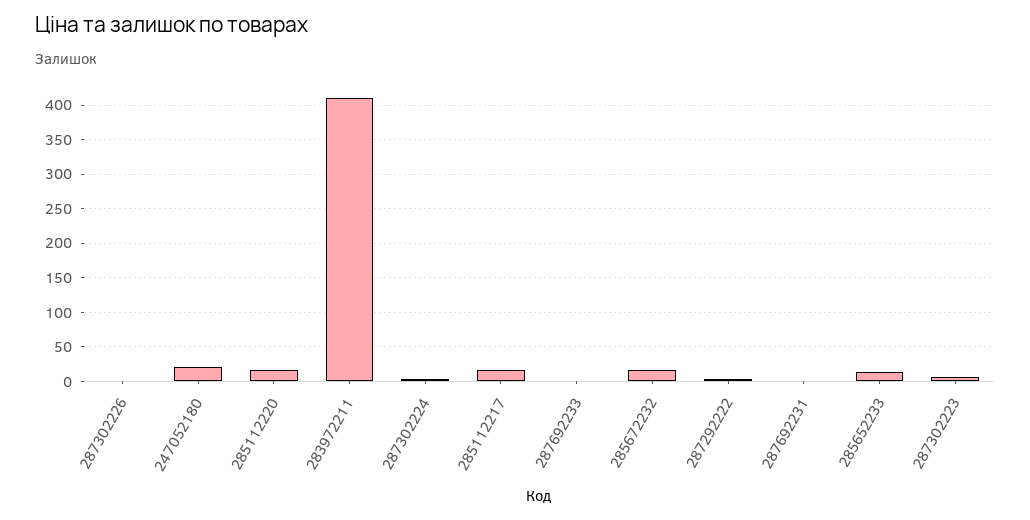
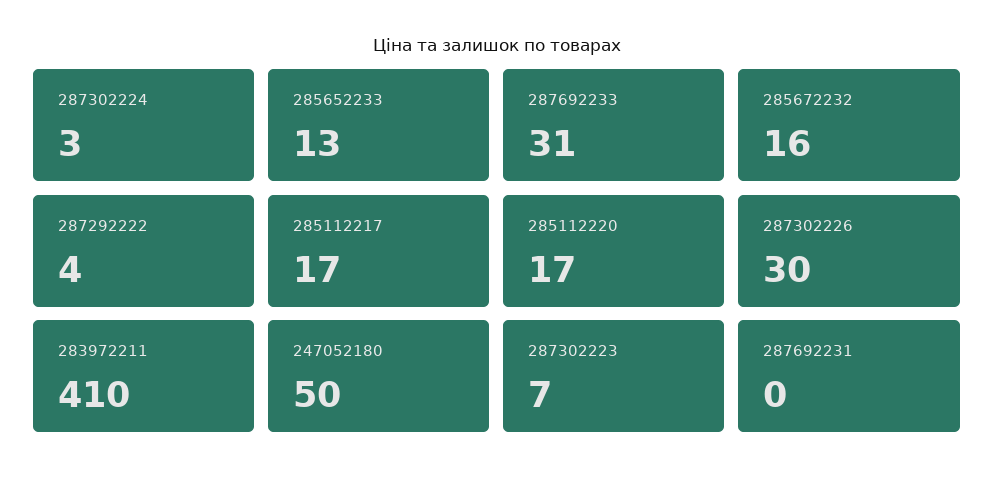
287302226: 0 -> 30
247052180: 20 -> 50
287692233: 0 -> 31

